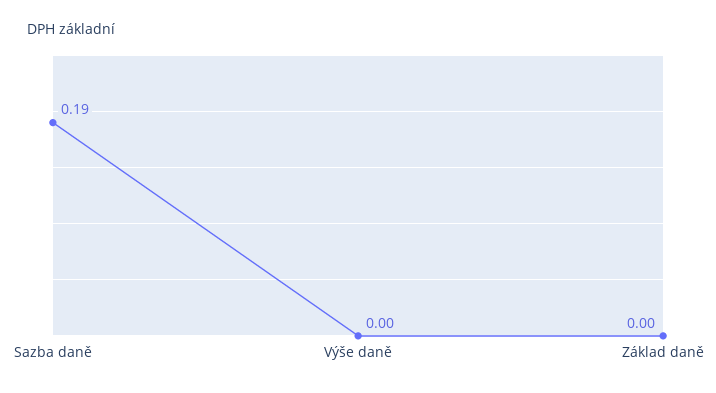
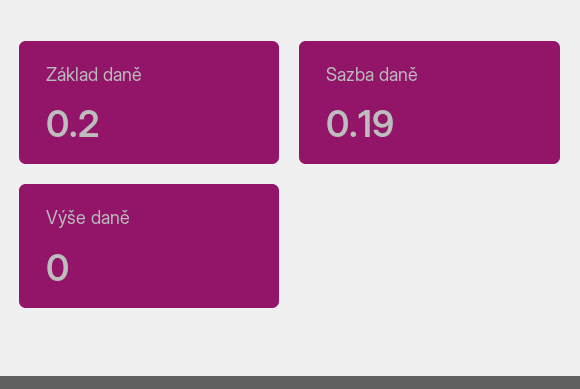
Základ daně: 0 -> 0.2

